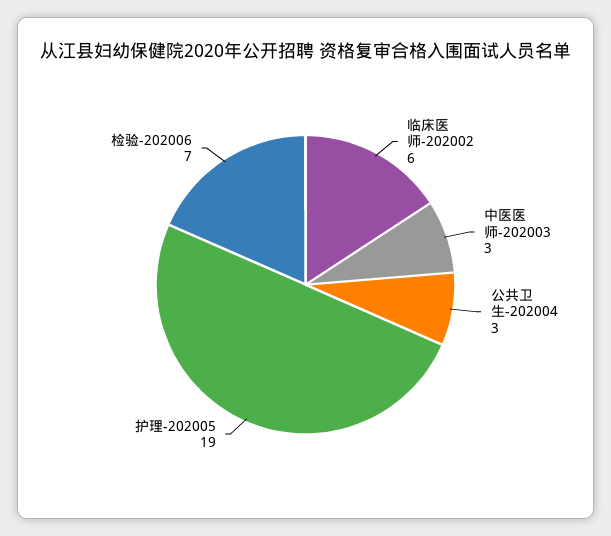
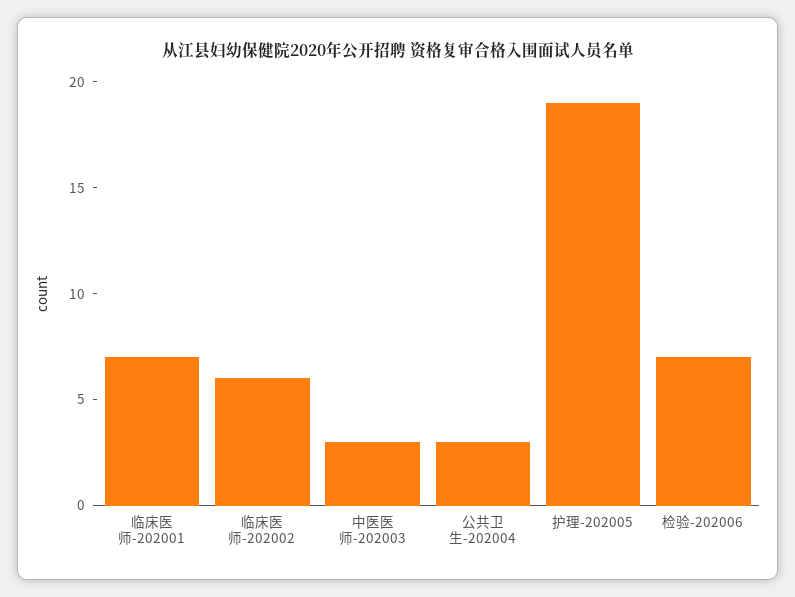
临床医师-202001: none -> 7

